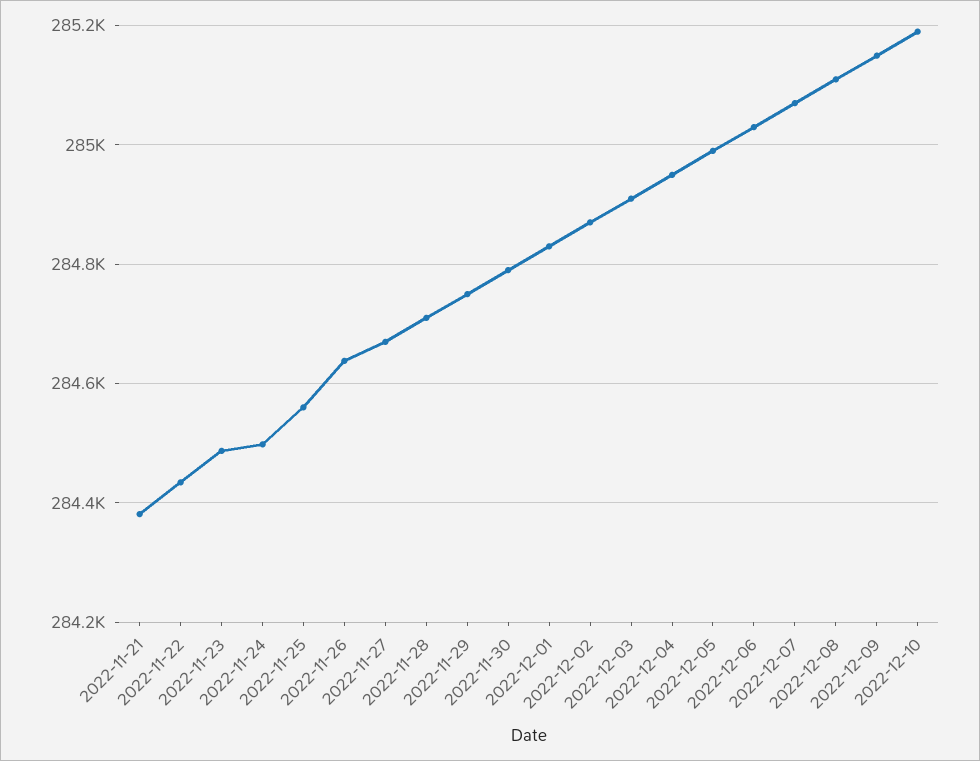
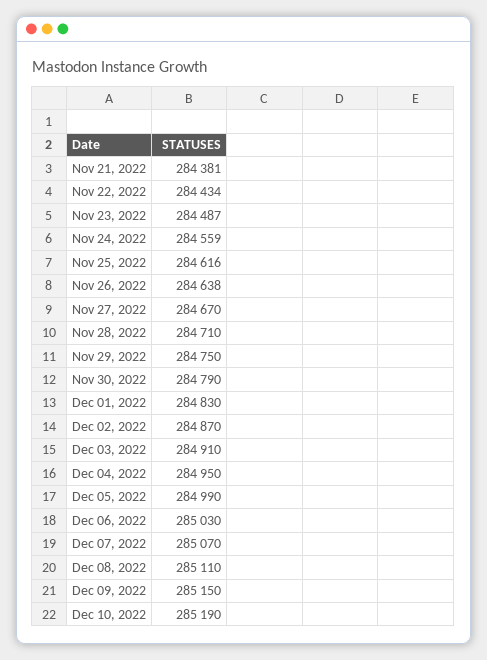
2022-11-24: 284500 -> 284559
2022-11-25: 284560 -> 284616

